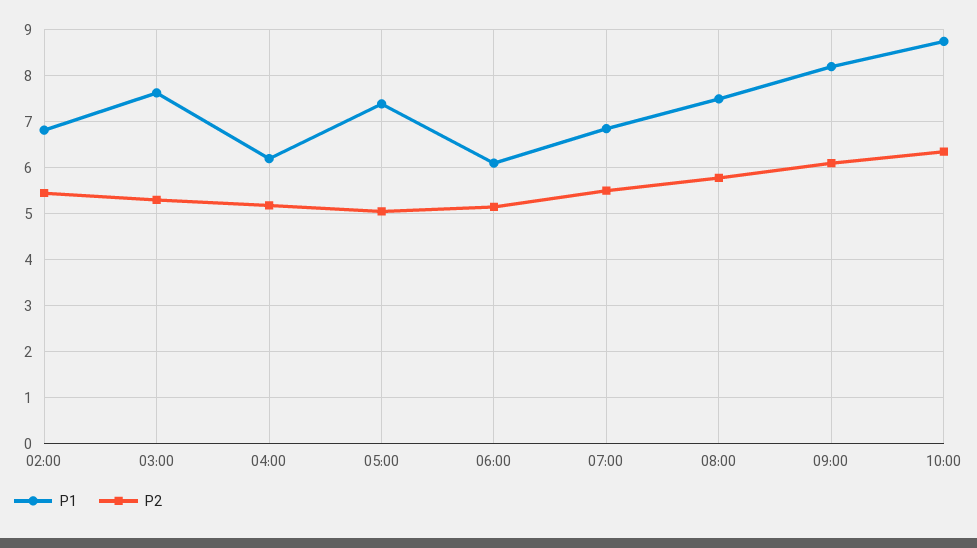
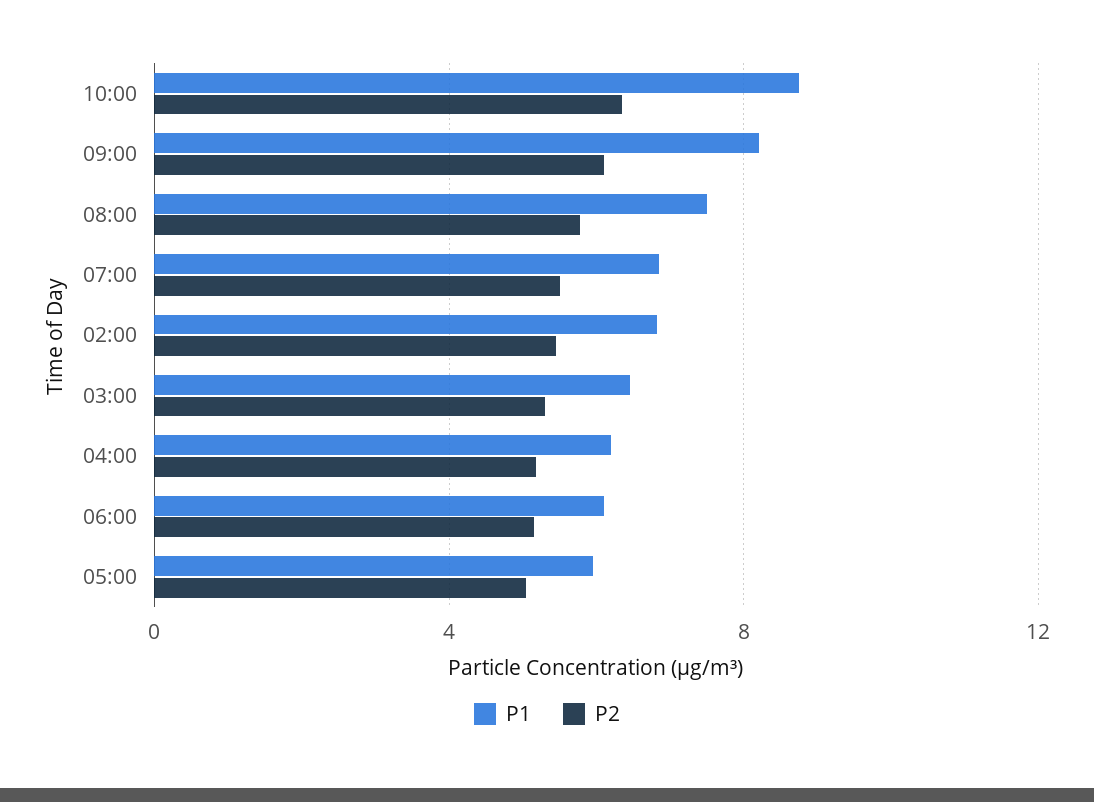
P1, 03:00: 7.6 -> 6.5
P1, 05:00: 7.4 -> 6

